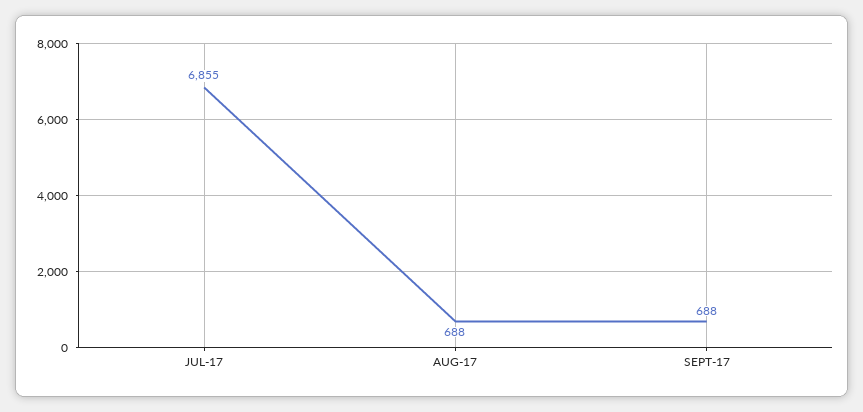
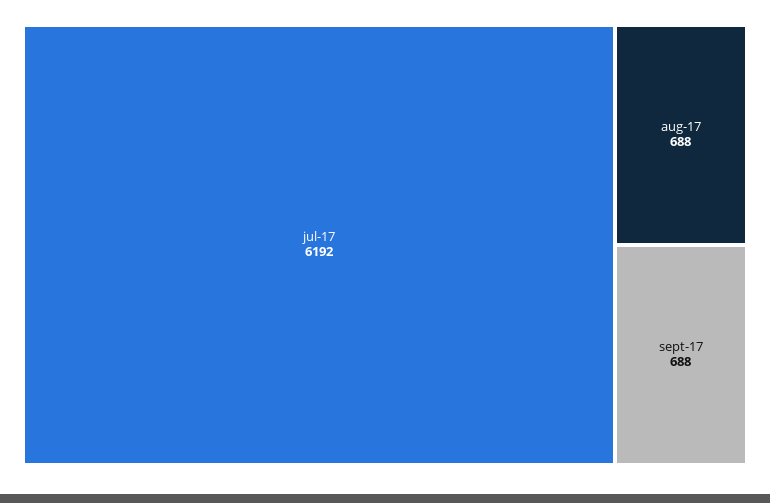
JUL-17: 6855 -> 6192

